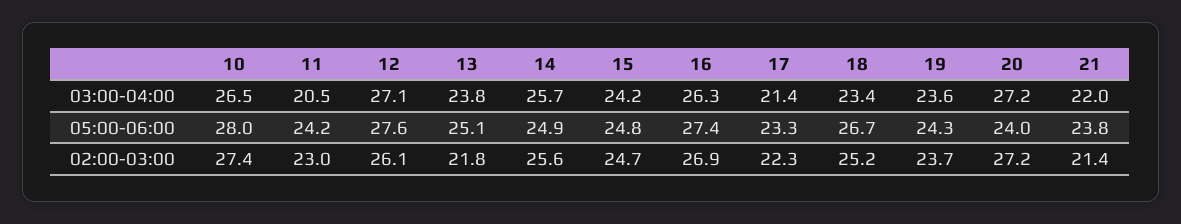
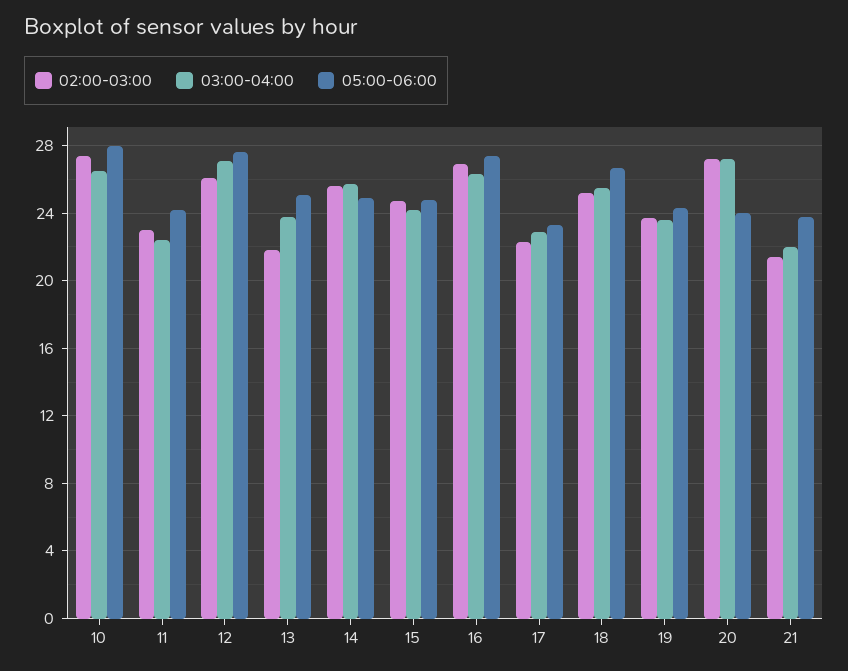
03:00-04:00, 11: 20.5 -> 22.5
03:00-04:00, 17: 21.4 -> 23
03:00-04:00, 18: 23.4 -> 25.5

